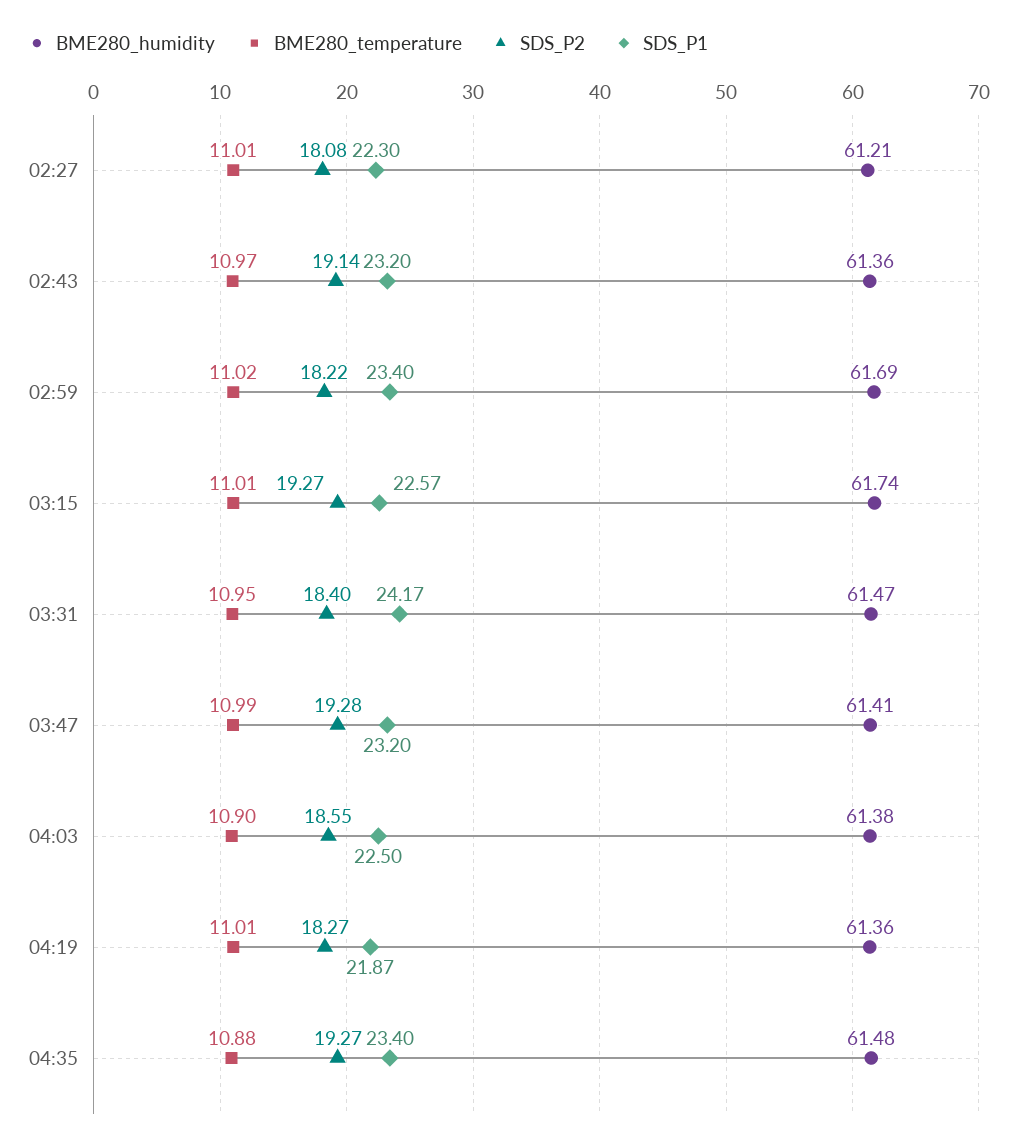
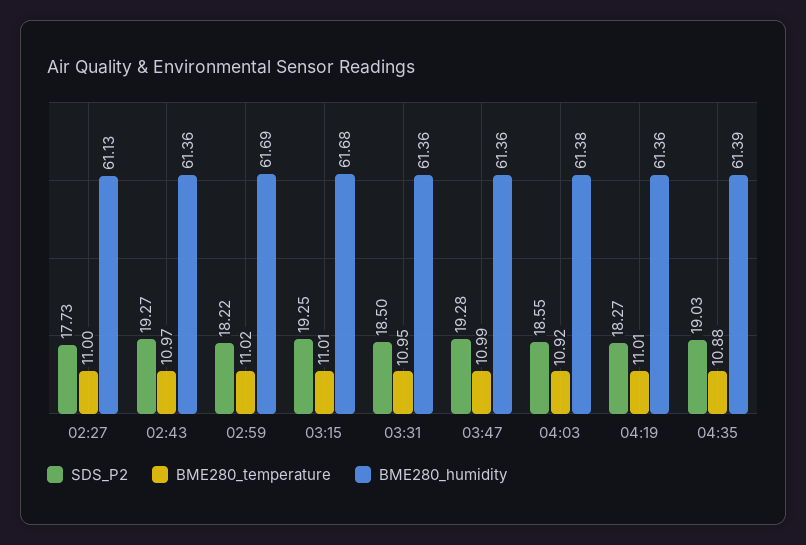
BME280_humidity, 02:27: 61.21 -> 61.13
BME280_temperature, 02:27: 11.01 -> 11
SDS_P2, 02:27: 18.08 -> 17.73
SDS_P1, 02:27: 22.3 -> none
SDS_P2, 02:43: 19.14 -> 19.27
SDS_P1, 02:43: 23.2 -> none
SDS_P1, 02:59: 23.4 -> none
BME280_humidity, 03:15: 61.74 -> 61.68
SDS_P2, 03:15: 19.27 -> 19.25
SDS_P1, 03:15: 22.57 -> none
BME280_humidity, 03:31: 61.47 -> 61.36
SDS_P2, 03:31: 18.4 -> 18.5
SDS_P1, 03:31: 24.17 -> none
BME280_humidity, 03:47: 61.41 -> 61.36
SDS_P1, 03:47: 23.2 -> none
BME280_temperature, 04:03: 10.9 -> 10.92
SDS_P1, 04:03: 22.5 -> none
SDS_P1, 04:19: 21.87 -> none
BME280_humidity, 04:35: 61.48 -> 61.39
SDS_P2, 04:35: 19.27 -> 19.03
SDS_P1, 04:35: 23.4 -> none

